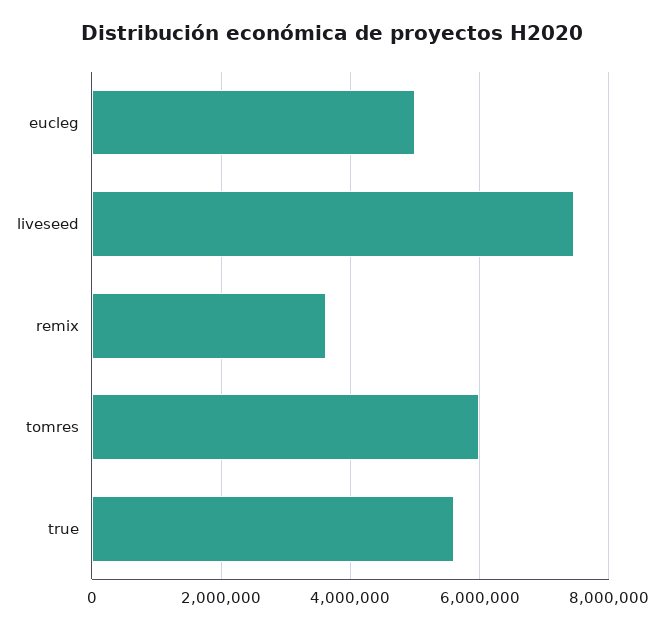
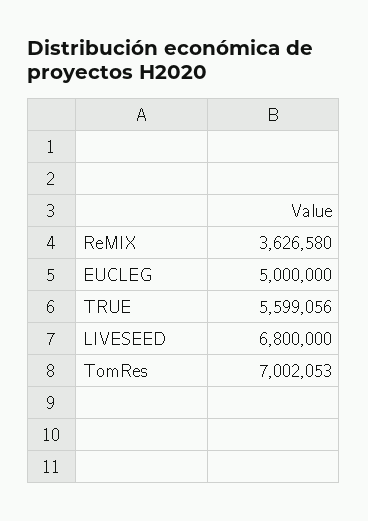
liveseed: 7400000 -> 6800000
tomres: 6000000 -> 7002053

